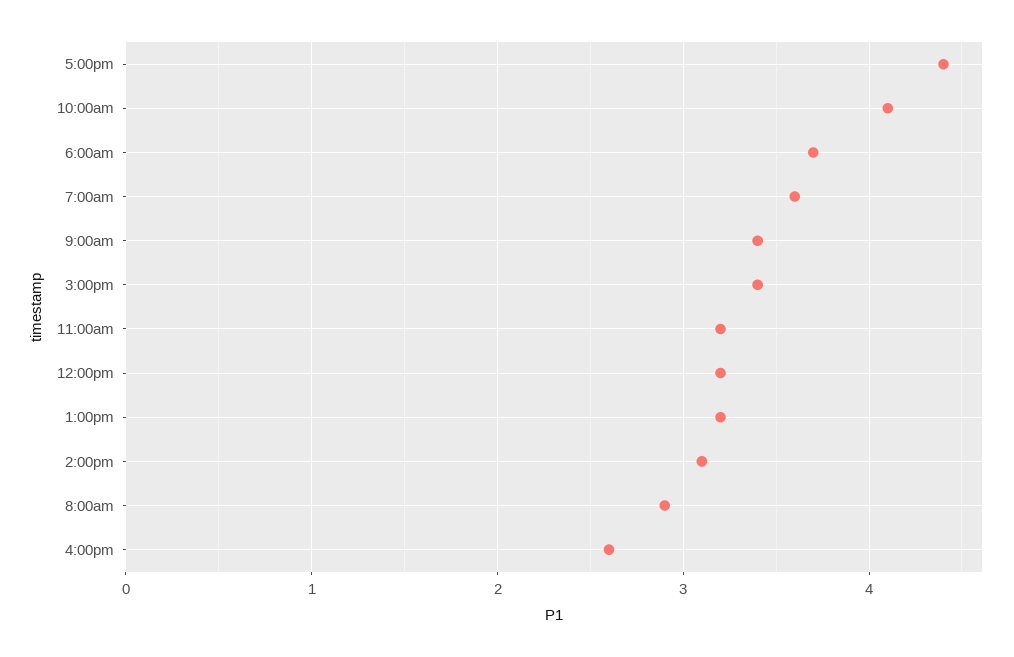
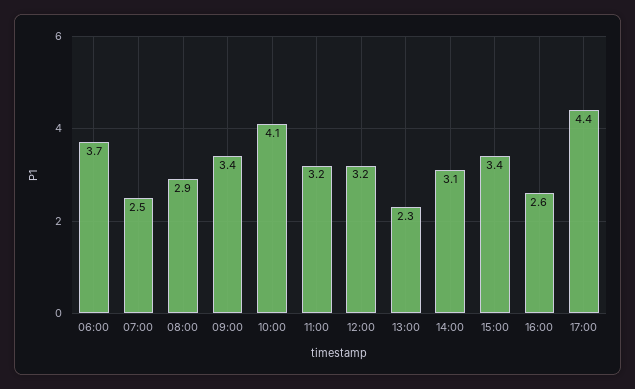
7:00am: 3.6 -> 2.5
1:00pm: 3.2 -> 2.3

